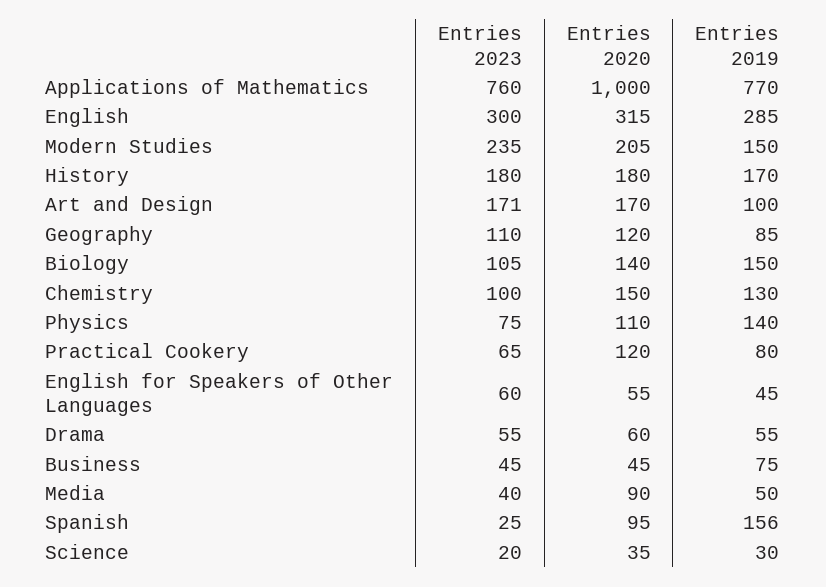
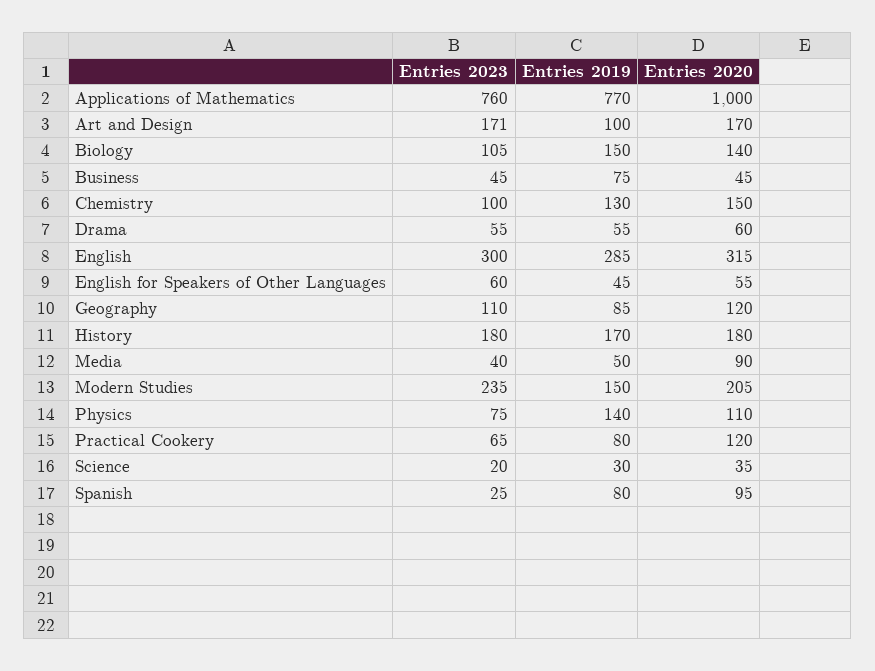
Entries 2019, Spanish: 156 -> 80

